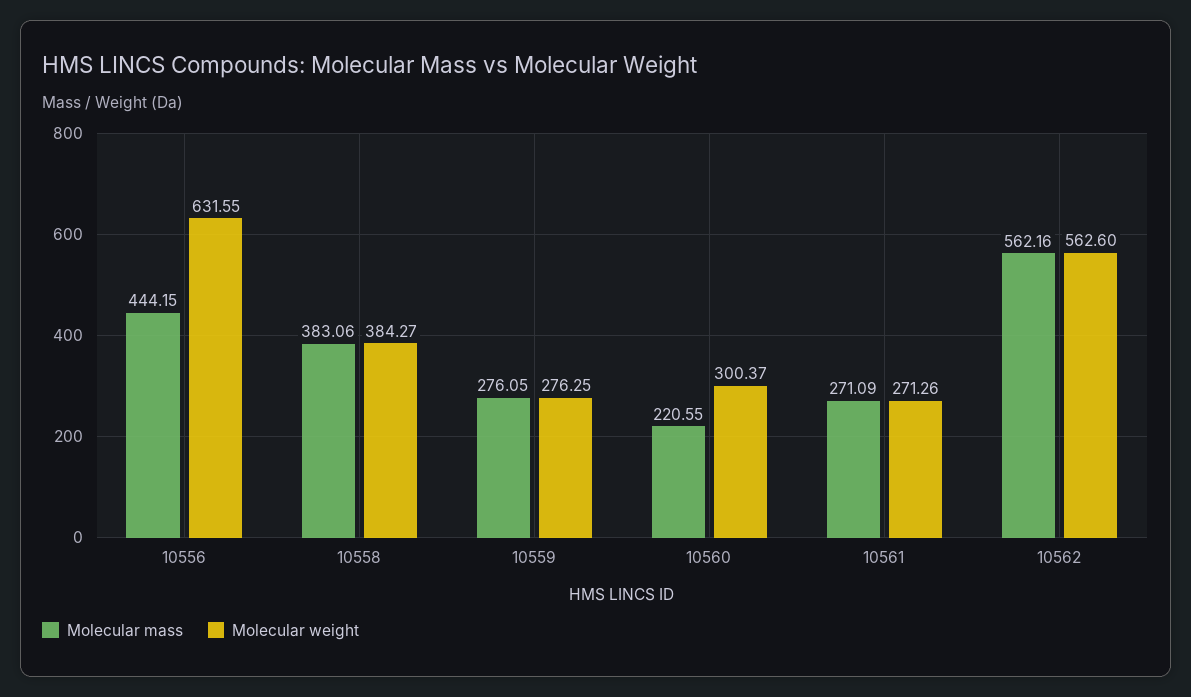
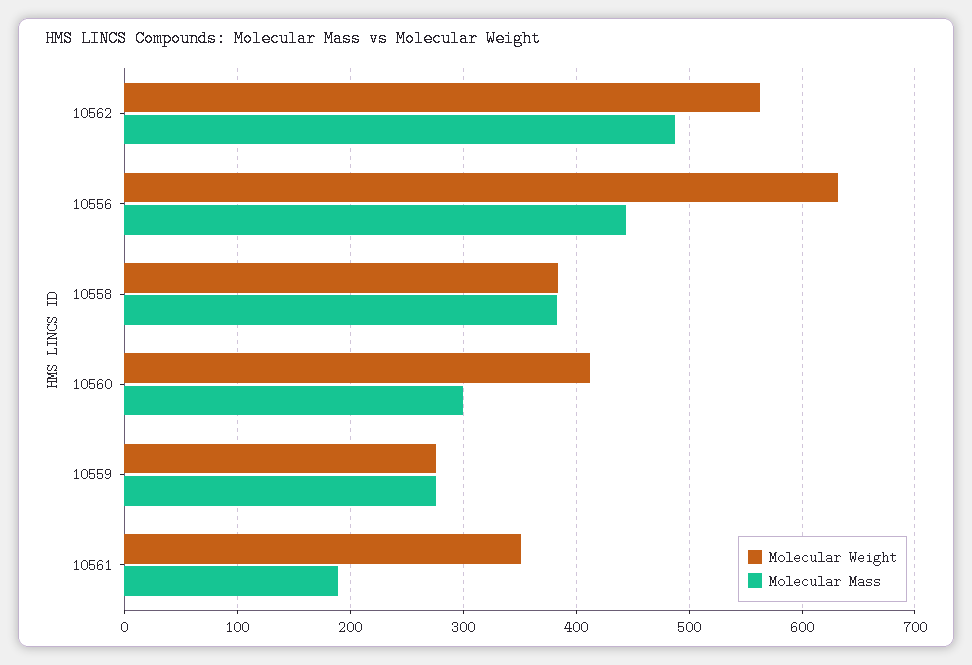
Molecular mass, 10560: 220.55 -> 300
Molecular weight, 10560: 300.37 -> 410
Molecular mass, 10561: 271.09 -> 190
Molecular weight, 10561: 271.26 -> 350
Molecular mass, 10562: 562.16 -> 490

